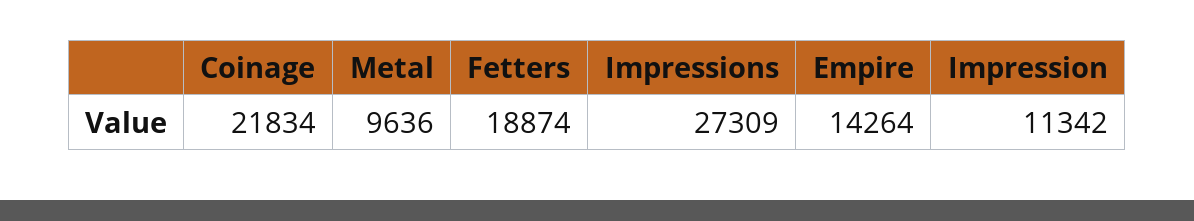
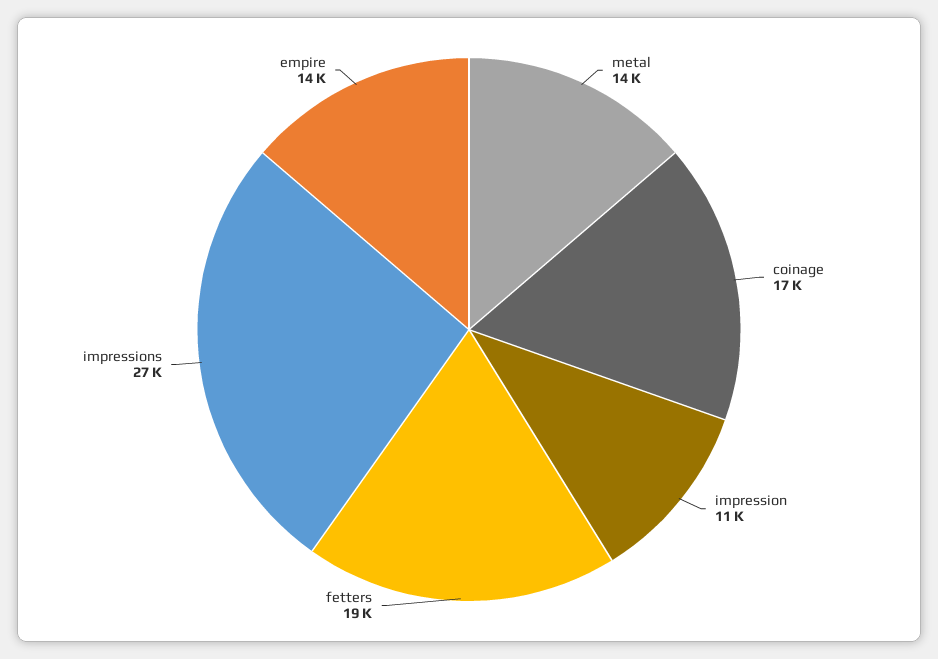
Coinage: 21834 -> 17000
Metal: 9636 -> 14000

